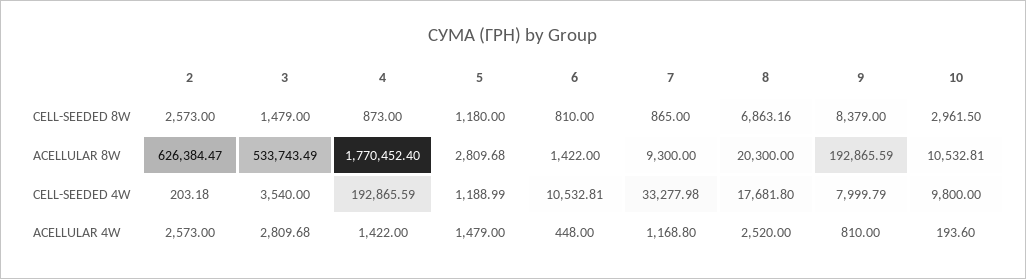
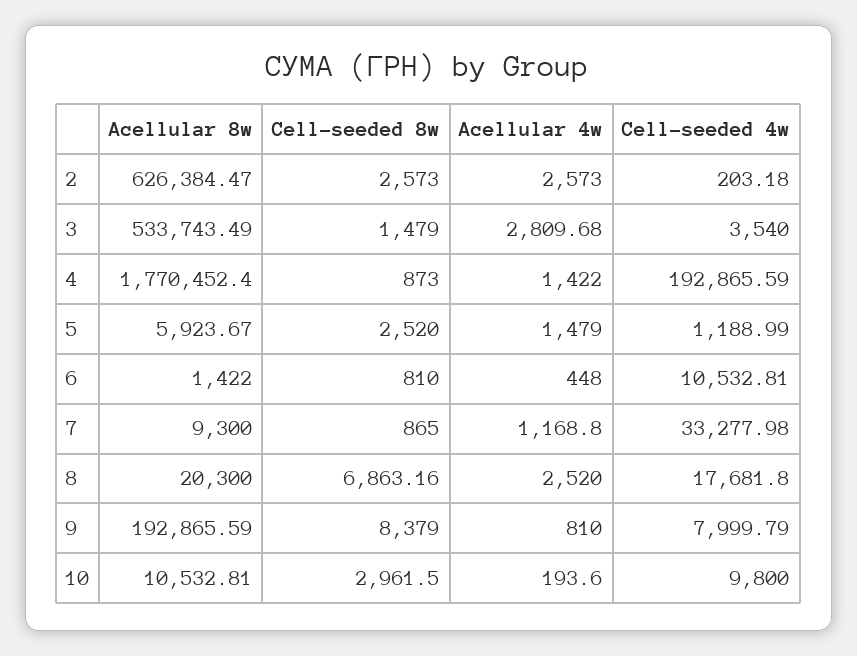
5, CELL-SEEDED 8W: 1180 -> 2520
5, ACELLULAR 8W: 2809.68 -> 5923.67

